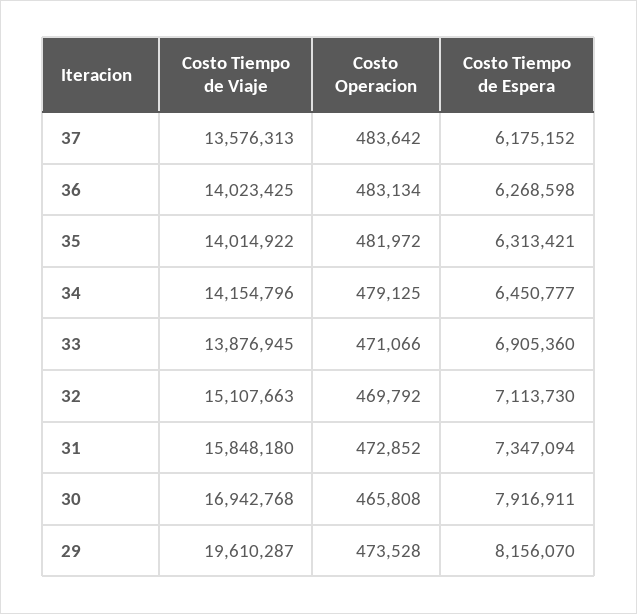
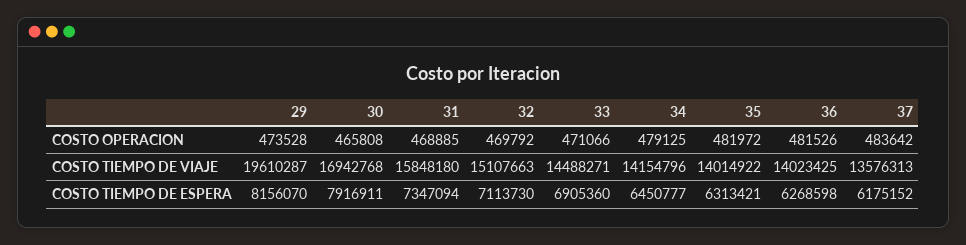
Costo Operacion, 36: 483134 -> 481526
Costo Tiempo de Viaje, 33: 13876945 -> 14488271
Costo Operacion, 31: 472852 -> 468885

